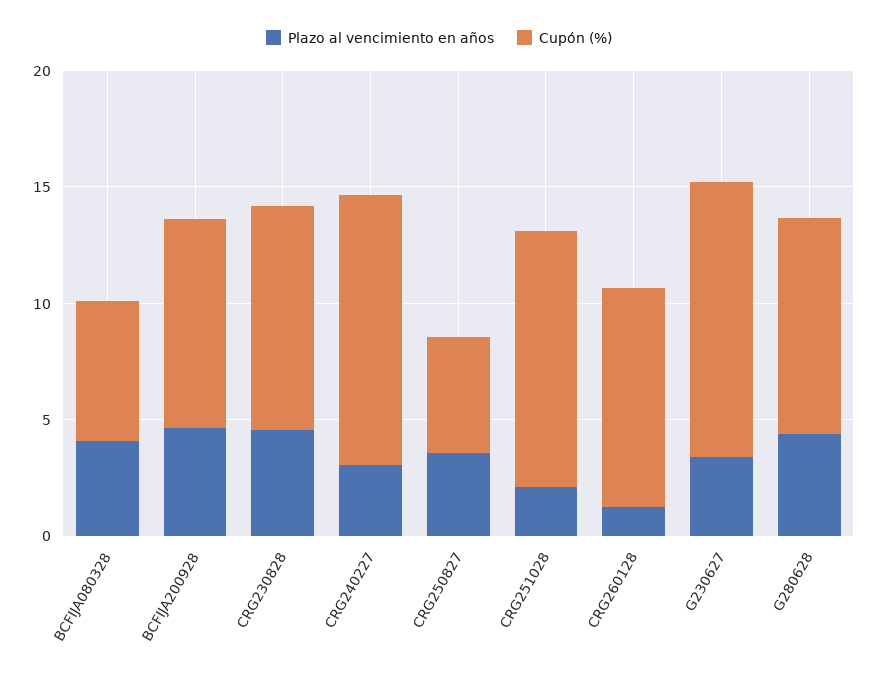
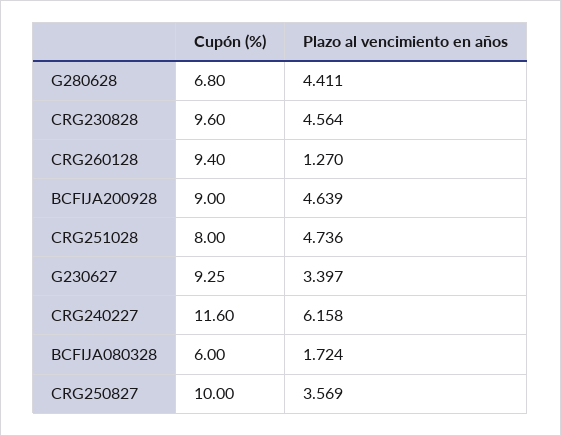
Plazo al vencimiento en años, BCFIJA080328: 4 -> 1.724
Plazo al vencimiento en años, CRG240227: 3 -> 6.158
Cupón (%), CRG250827: 5 -> 10
Plazo al vencimiento en años, CRG251028: 2 -> 4.736
Cupón (%), CRG251028: 11 -> 8
Cupón (%), G230627: 12 -> 9.25
Cupón (%), G280628: 9 -> 6.8

